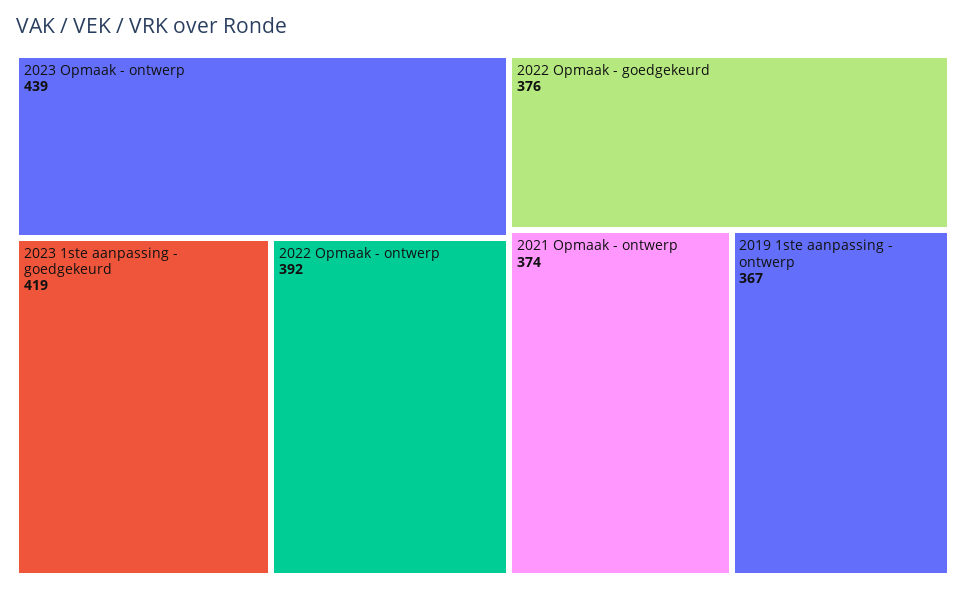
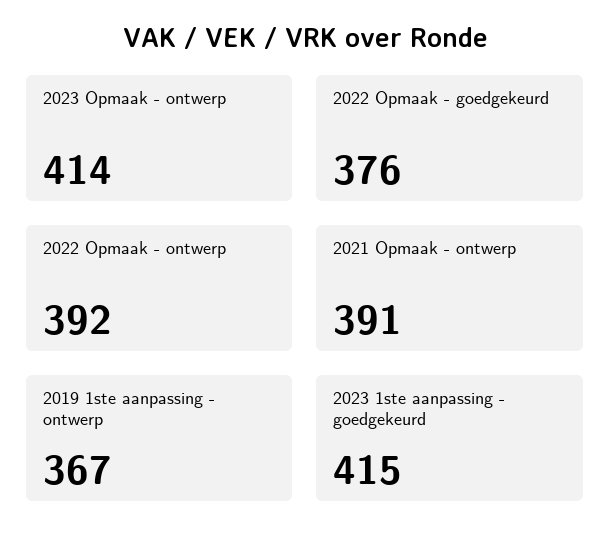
2023 Opmaak - ontwerp: 439 -> 414
2023 1ste aanpassing - goedgekeurd: 419 -> 415
2021 Opmaak - ontwerp: 374 -> 391

